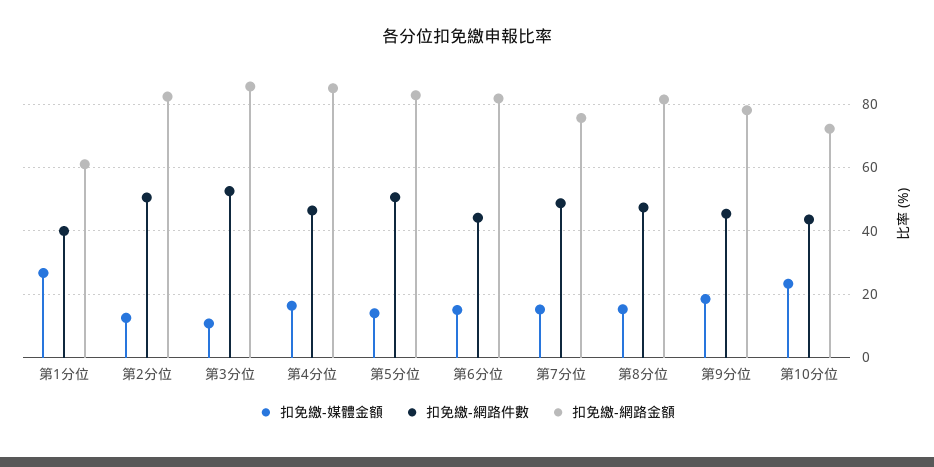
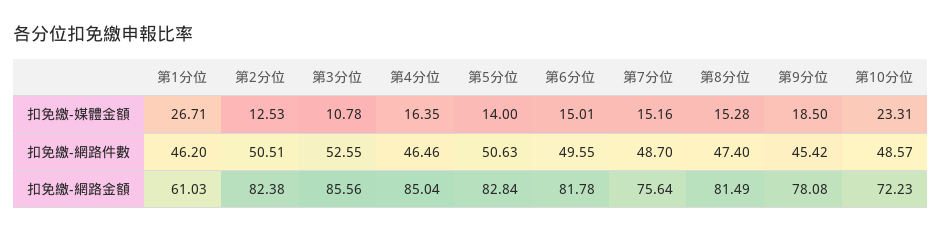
扣免繳-網路件數, 第1分位: 40 -> 46.2
扣免繳-網路件數, 第6分位: 44 -> 49.55
扣免繳-網路件數, 第10分位: 44 -> 48.57

